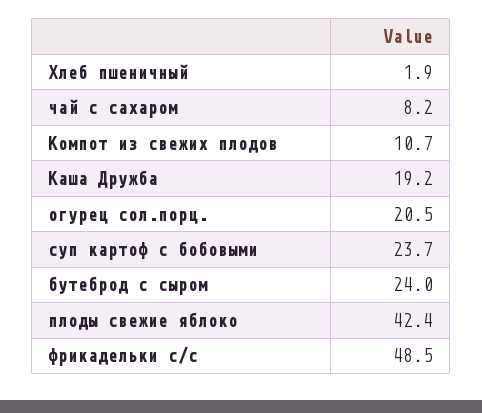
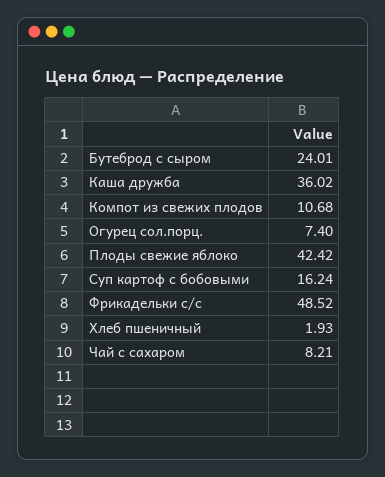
Каша Дружба: 19.2 -> 36.02
огурец сол.порц.: 20.5 -> 7.4
суп картоф с бобовыми: 23.7 -> 16.24

